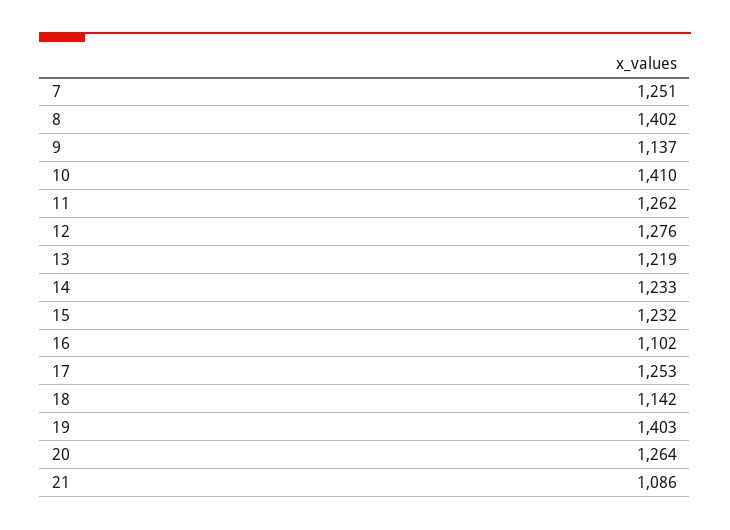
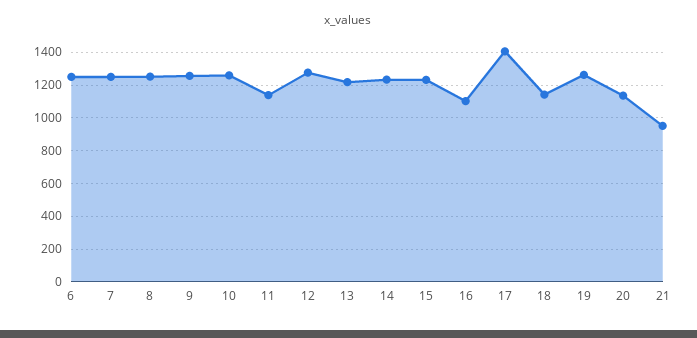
8: 1402 -> 1250
9: 1137 -> 1250
10: 1410 -> 1250
11: 1262 -> 1150
17: 1253 -> 1400
19: 1403 -> 1250
20: 1264 -> 1150
21: 1086 -> 950
6: none -> 1250

